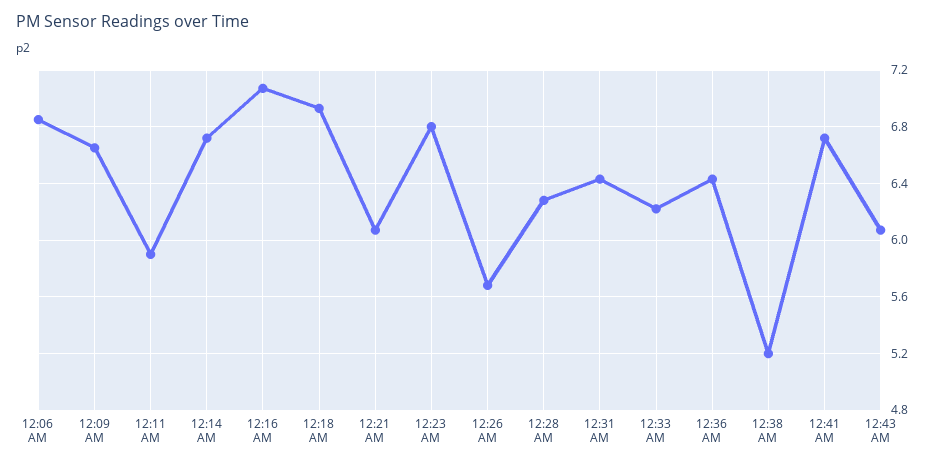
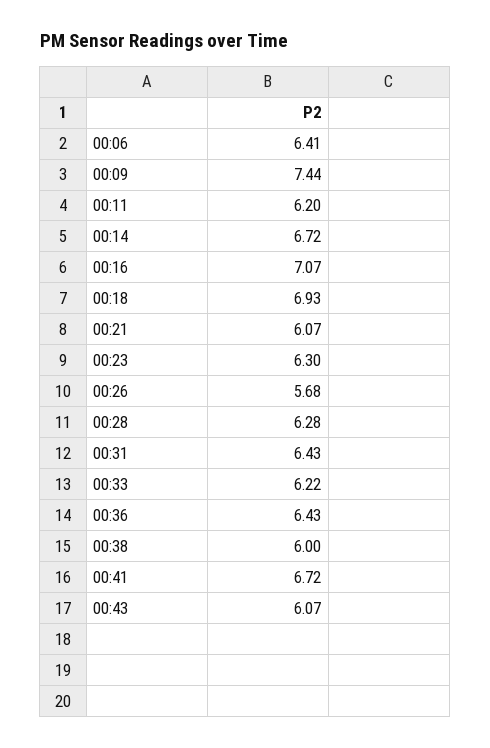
12:06 AM: 6.85 -> 6.41
12:09 AM: 6.65 -> 7.44
12:11 AM: 5.9 -> 6.2
12:23 AM: 6.8 -> 6.3
12:38 AM: 5.2 -> 6

